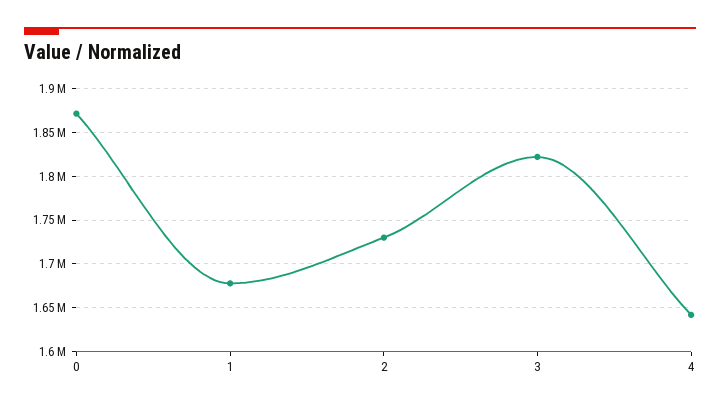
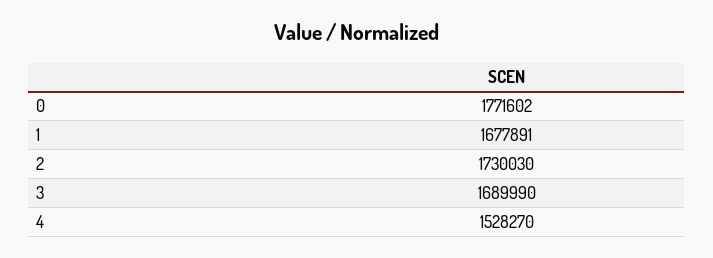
0: 1870000 -> 1771602
3: 1820000 -> 1689990
4: 1640000 -> 1528270

